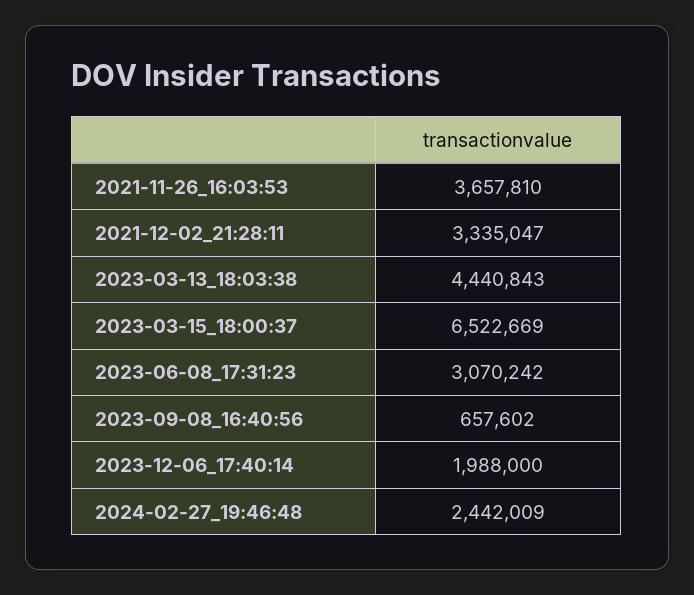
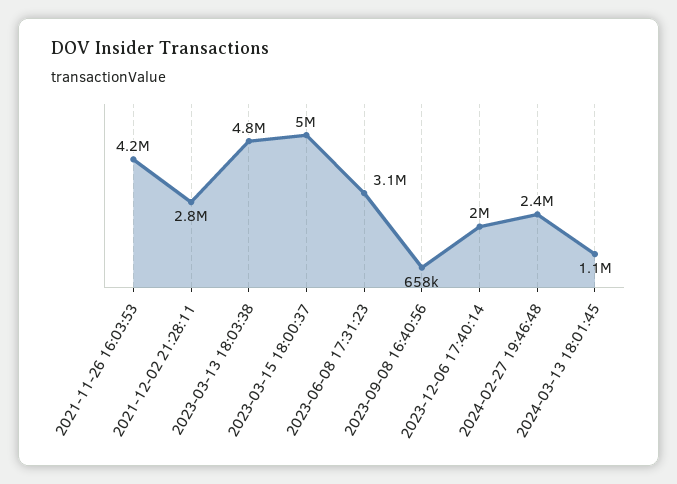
2021-11-26_16:03:53: 3657810 -> 4200000
2021-12-02_21:28:11: 3335047 -> 2800000
2023-03-13_18:03:38: 4440843 -> 4800000
2023-03-15_18:00:37: 6522669 -> 5000000
2024-03-13 18:01:45: none -> 1100000

